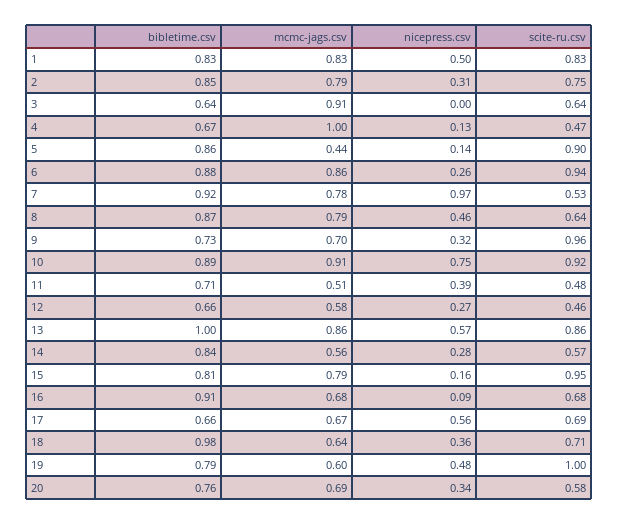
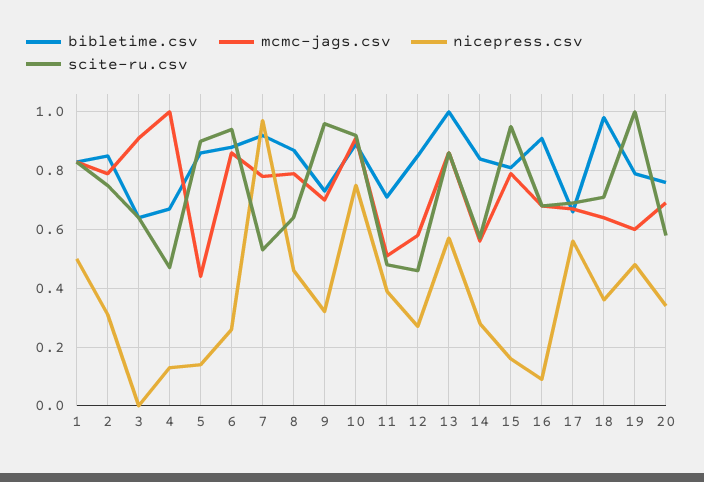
bibletime.csv, 12: 0.66 -> 0.85

